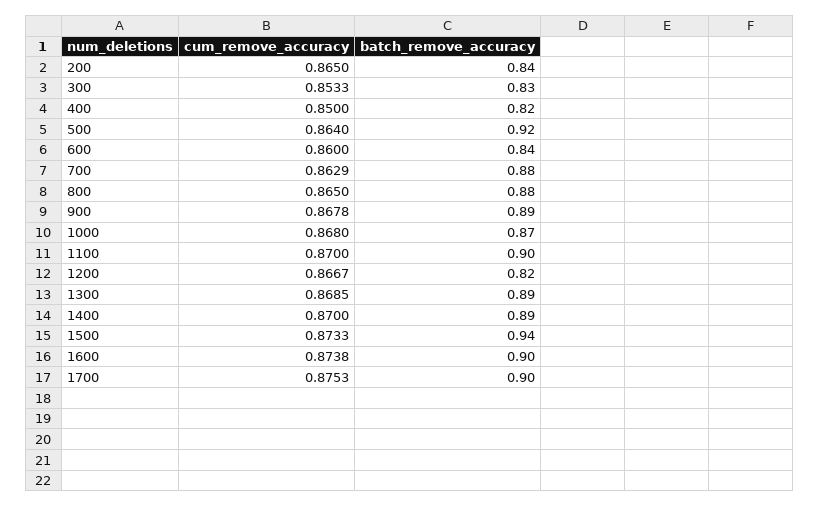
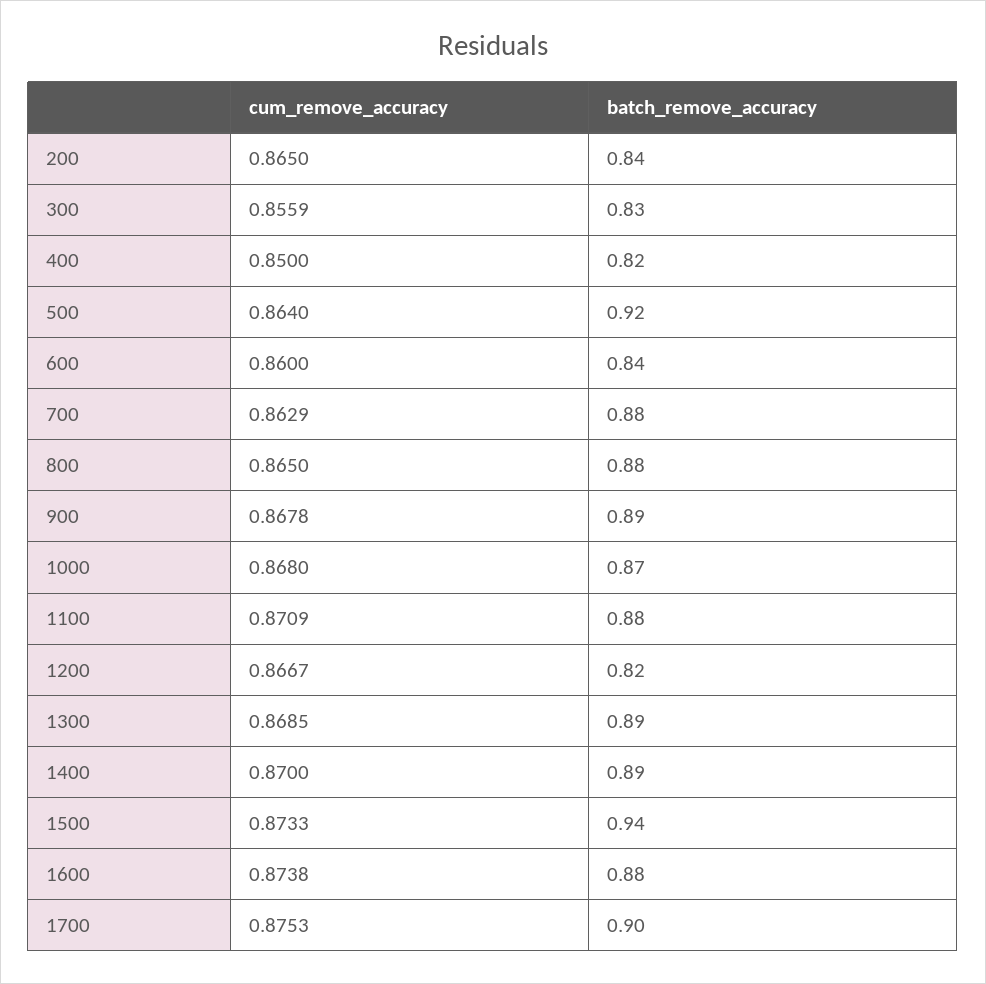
cum_remove_accuracy, 300: 0.8533 -> 0.8559
cum_remove_accuracy, 1100: 0.87 -> 0.8709
batch_remove_accuracy, 1100: 0.9 -> 0.88
batch_remove_accuracy, 1600: 0.9 -> 0.88

